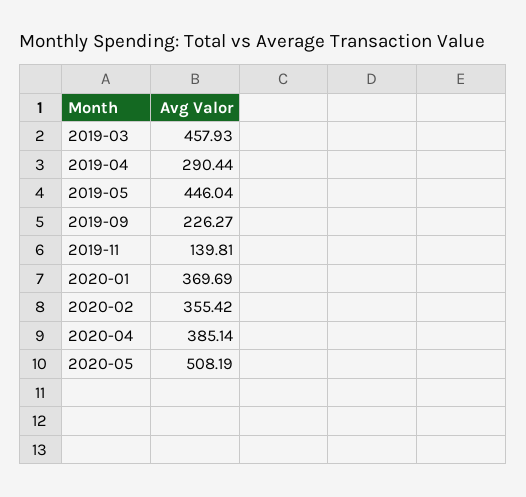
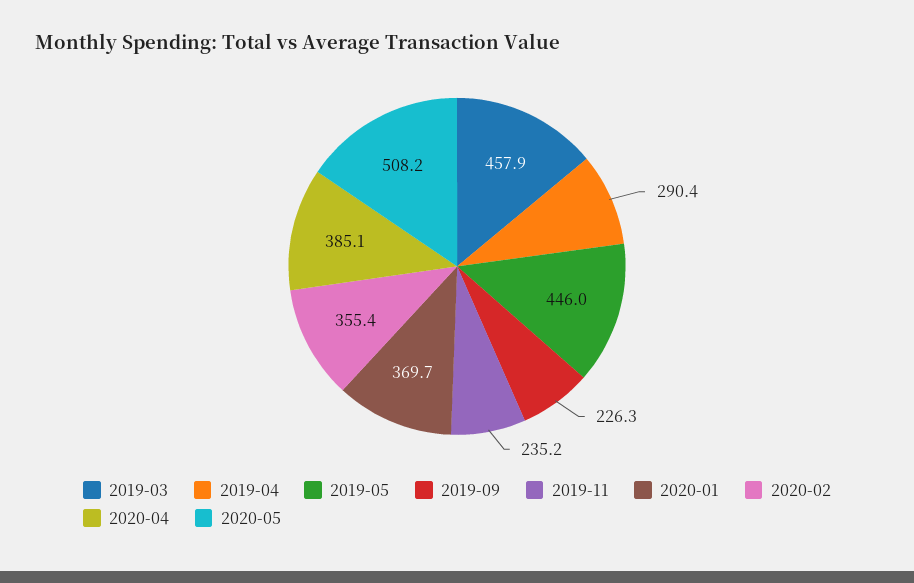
2019-11: 139.81 -> 235.2

